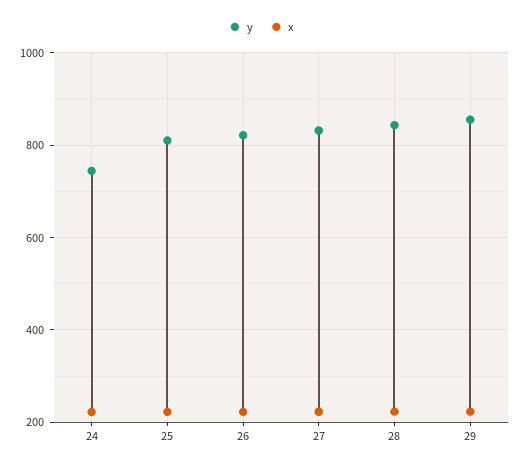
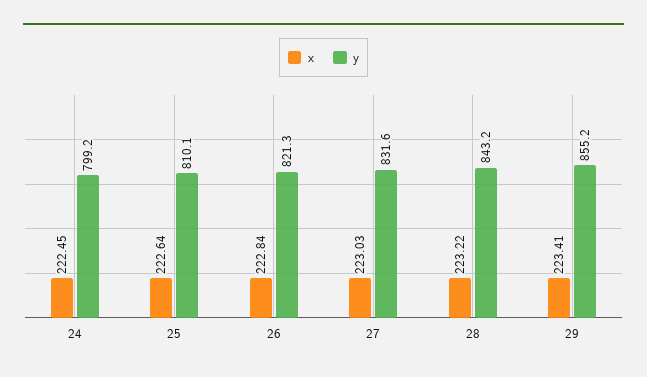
y, 24: 740 -> 799.2

